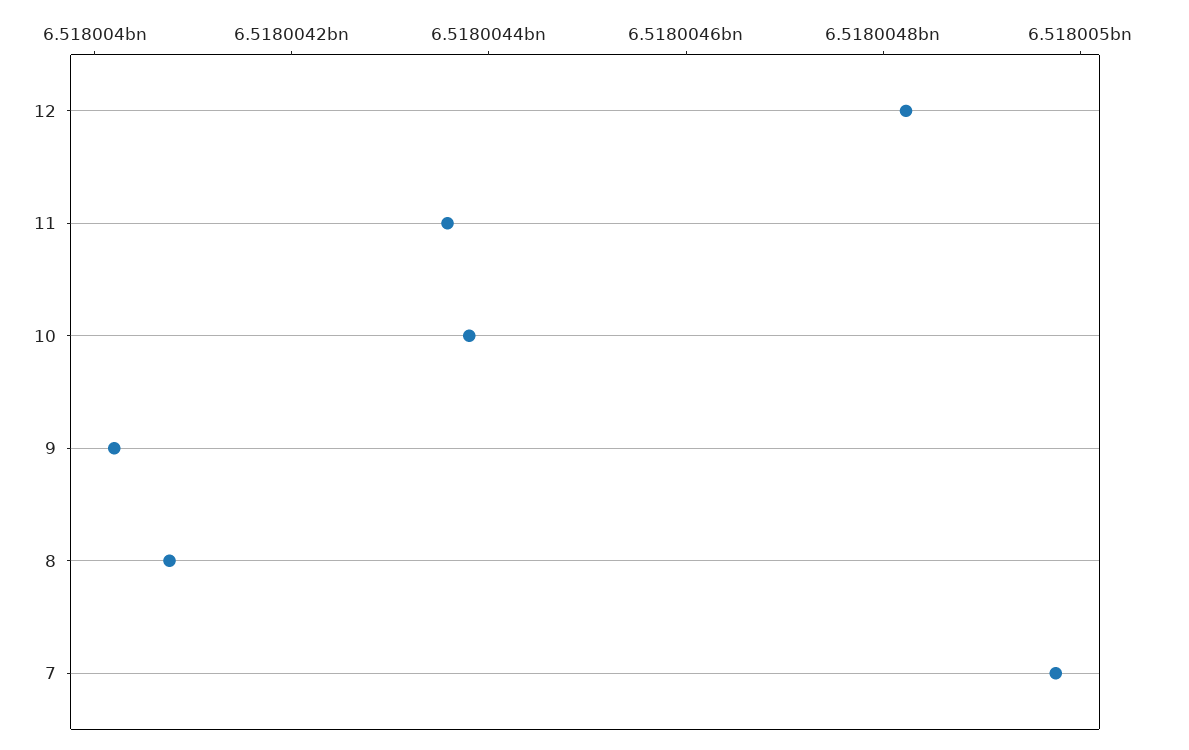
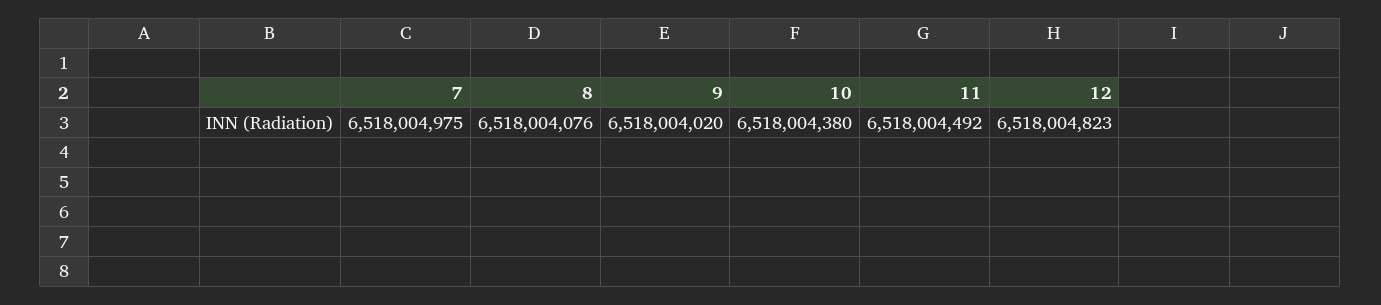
11: 6518004350 -> 6518004492

